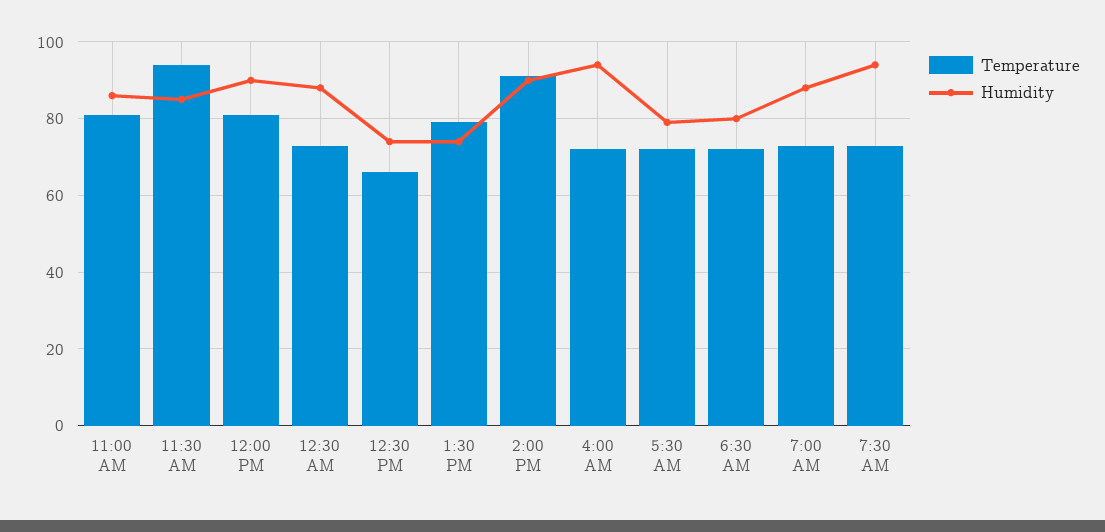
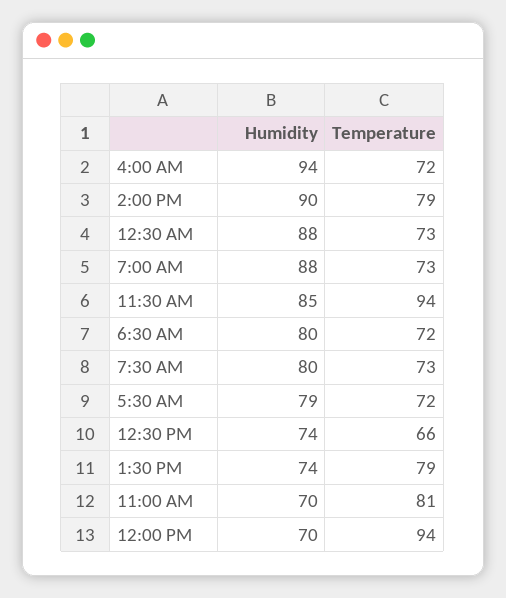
Humidity, 11:00 AM: 85 -> 70
Temperature, 12:00 PM: 80 -> 94
Humidity, 12:00 PM: 90 -> 70
Temperature, 2:00 PM: 90 -> 79
Humidity, 7:30 AM: 95 -> 80

